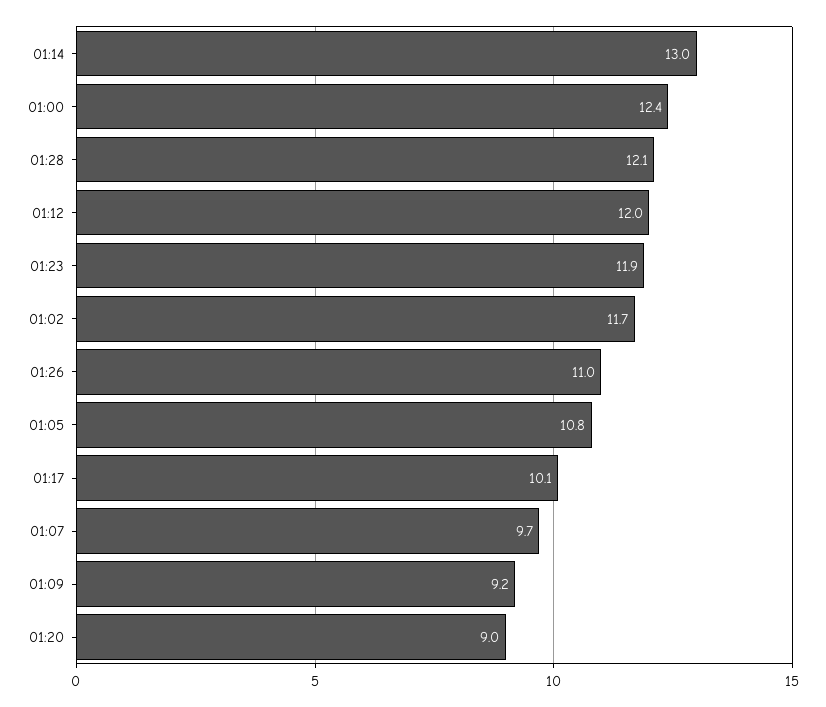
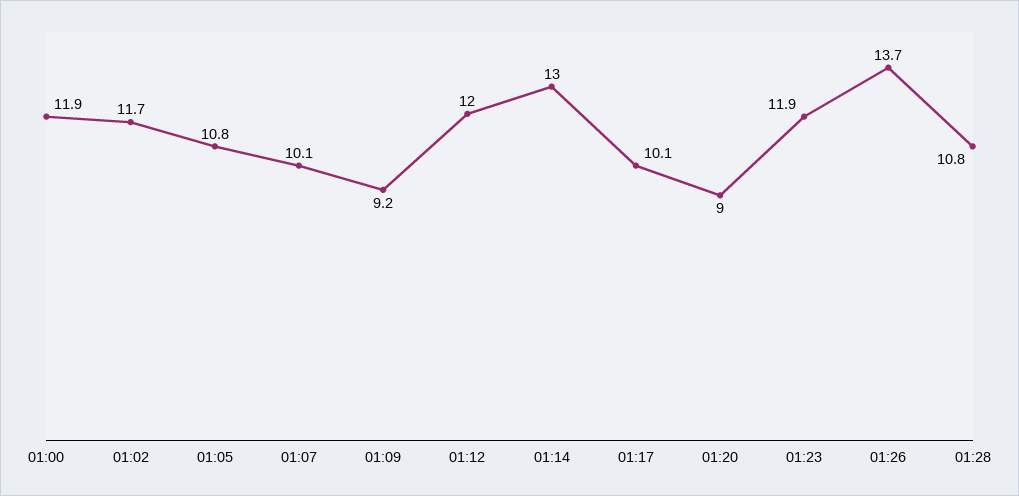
01:00: 12.4 -> 11.9
01:28: 12.1 -> 10.8
01:26: 11 -> 13.7
01:07: 9.7 -> 10.1

